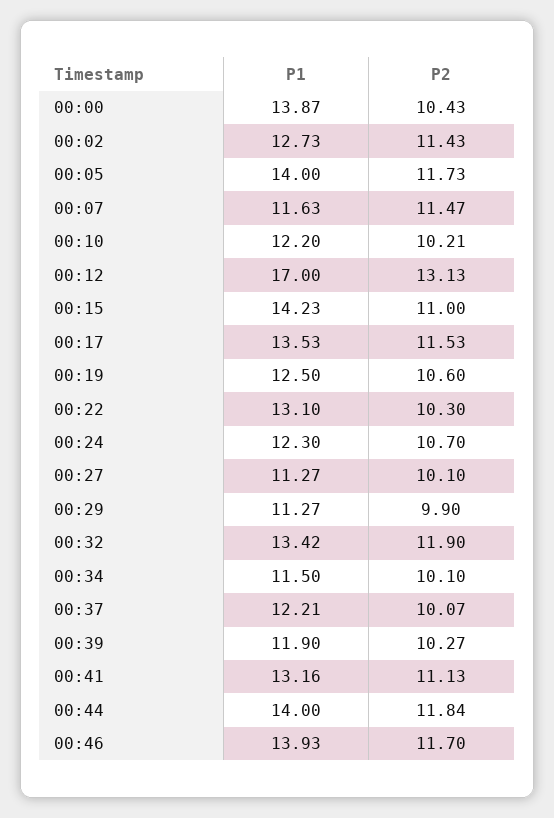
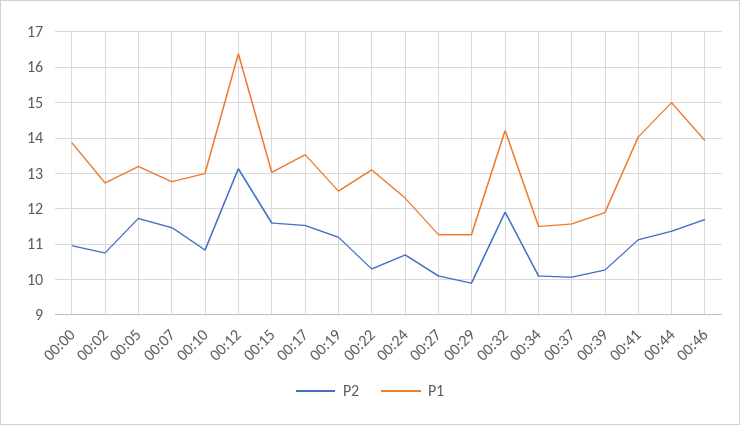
P2, 00:00: 10.43 -> 11
P2, 00:02: 11.43 -> 10.8
P1, 00:05: 14 -> 13.2
P1, 00:07: 11.63 -> 12.8
P1, 00:10: 12.2 -> 13
P2, 00:10: 10.21 -> 10.8
P1, 00:12: 17 -> 16.4
P1, 00:15: 14.23 -> 13
P2, 00:15: 11 -> 11.6
P2, 00:19: 10.6 -> 11.2
P1, 00:32: 13.42 -> 14.2
P1, 00:37: 12.21 -> 11.6
P1, 00:41: 13.16 -> 14
P1, 00:44: 14 -> 15
P2, 00:44: 11.84 -> 11.4

